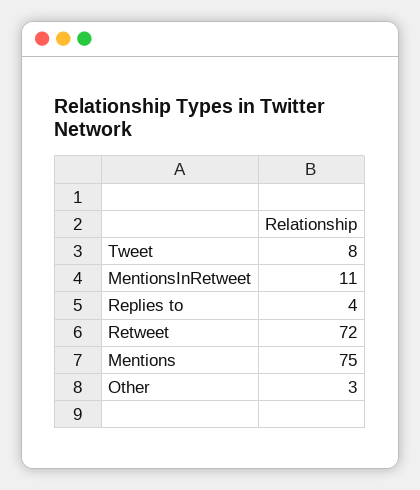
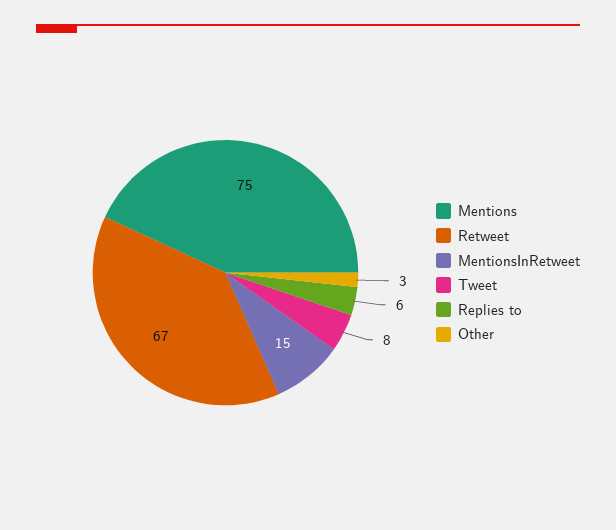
MentionsInRetweet: 11 -> 15
Replies to: 4 -> 6
Retweet: 72 -> 67

